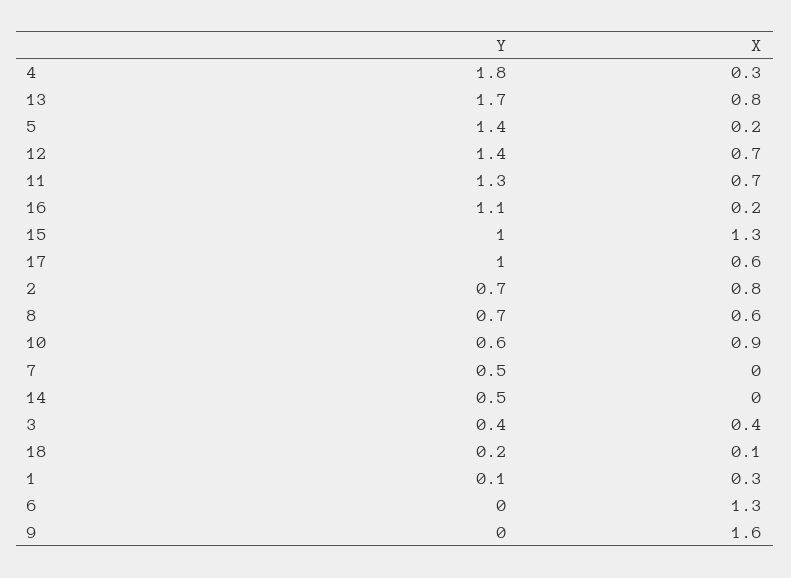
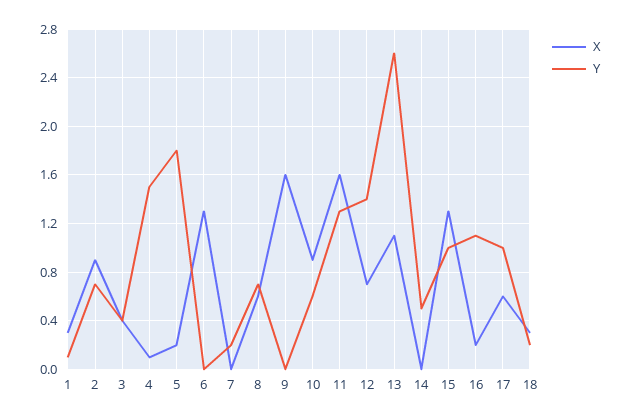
Y, 4: 1.8 -> 1.5
X, 4: 0.3 -> 0.1
Y, 13: 1.7 -> 2.6
X, 13: 0.8 -> 1.1
Y, 5: 1.4 -> 1.8
X, 11: 0.7 -> 1.6
X, 2: 0.8 -> 0.9
Y, 7: 0.5 -> 0.2
X, 18: 0.1 -> 0.3

